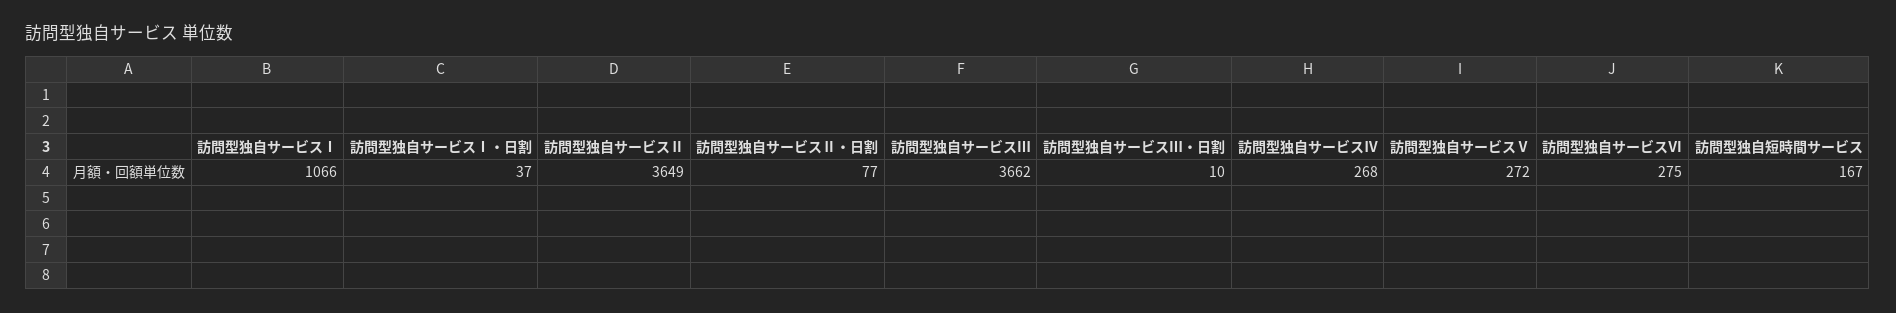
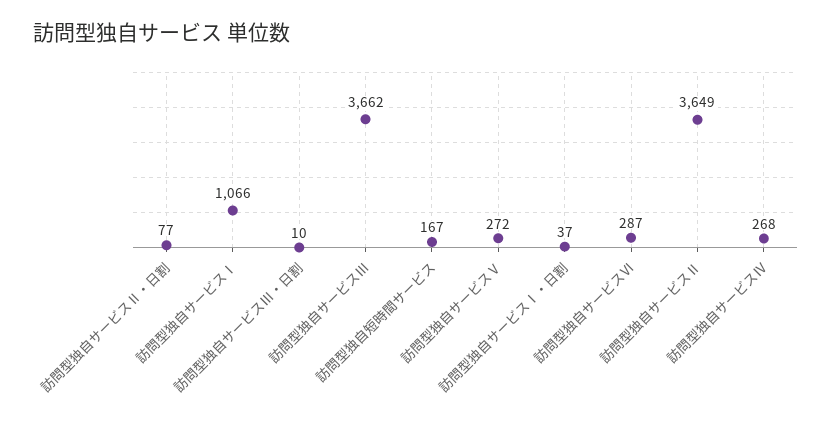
訪問型独自サービスⅥ: 275 -> 287

